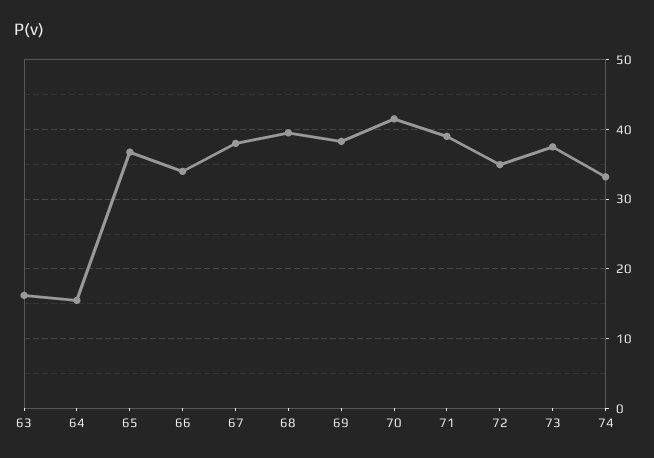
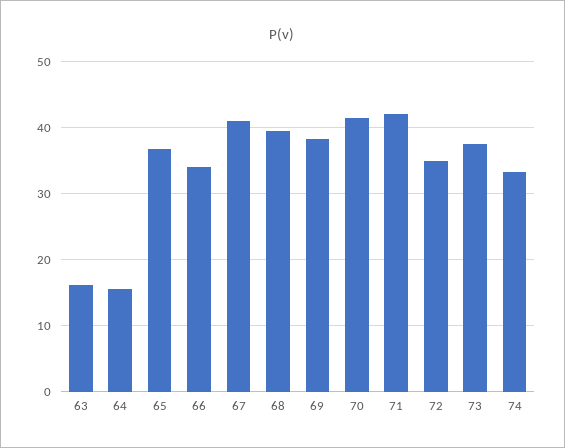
67: 38 -> 41
71: 39 -> 42

